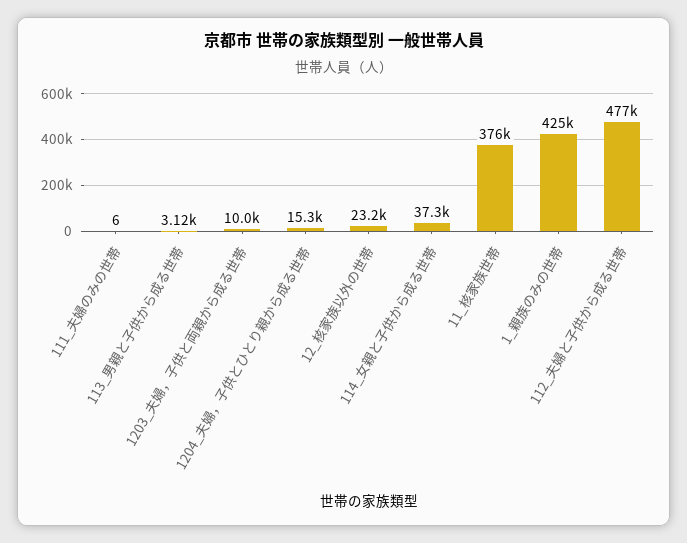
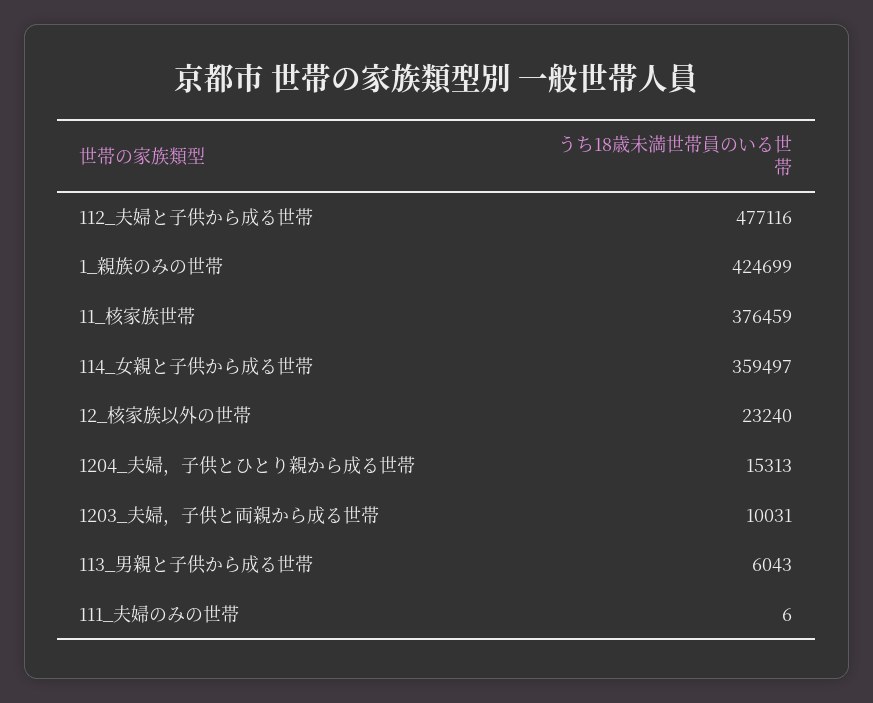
113_男親と子供から成る世帯: 3120 -> 6043
114_女親と子供から成る世帯: 37300 -> 359497

